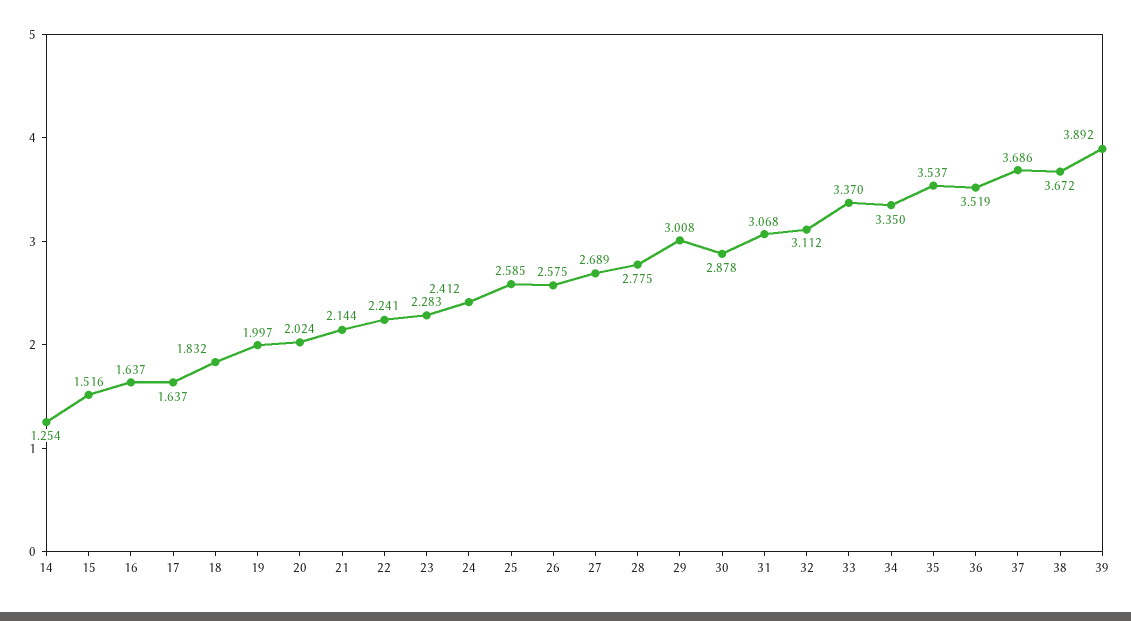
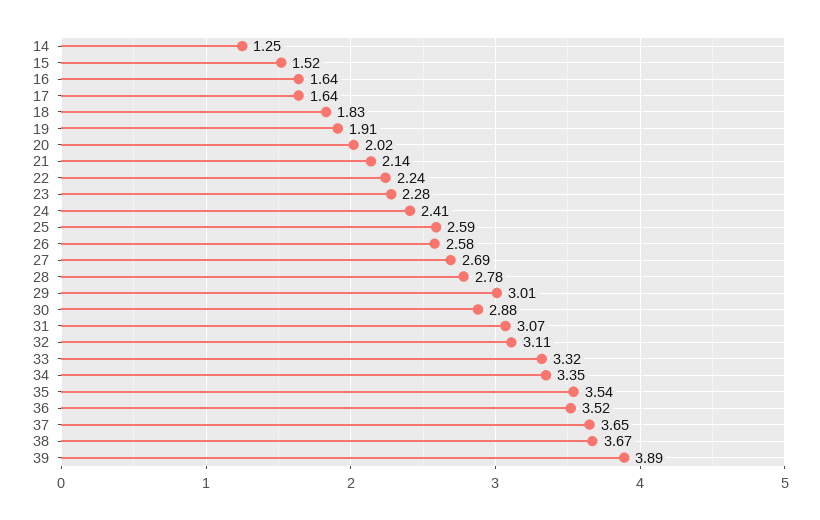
19: 1.997 -> 1.91
33: 3.37 -> 3.32
37: 3.686 -> 3.65

